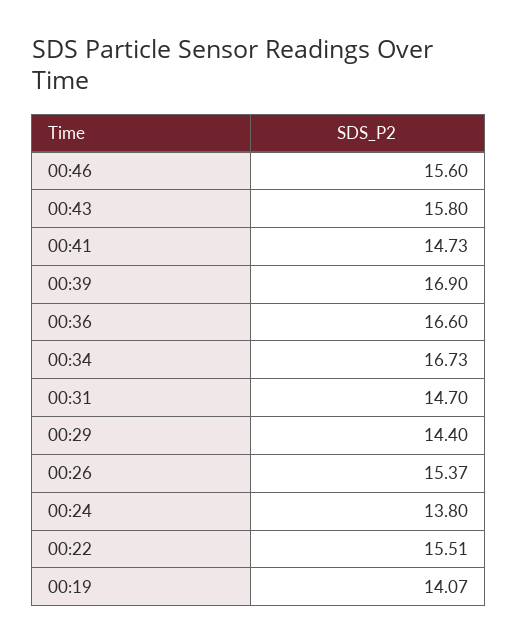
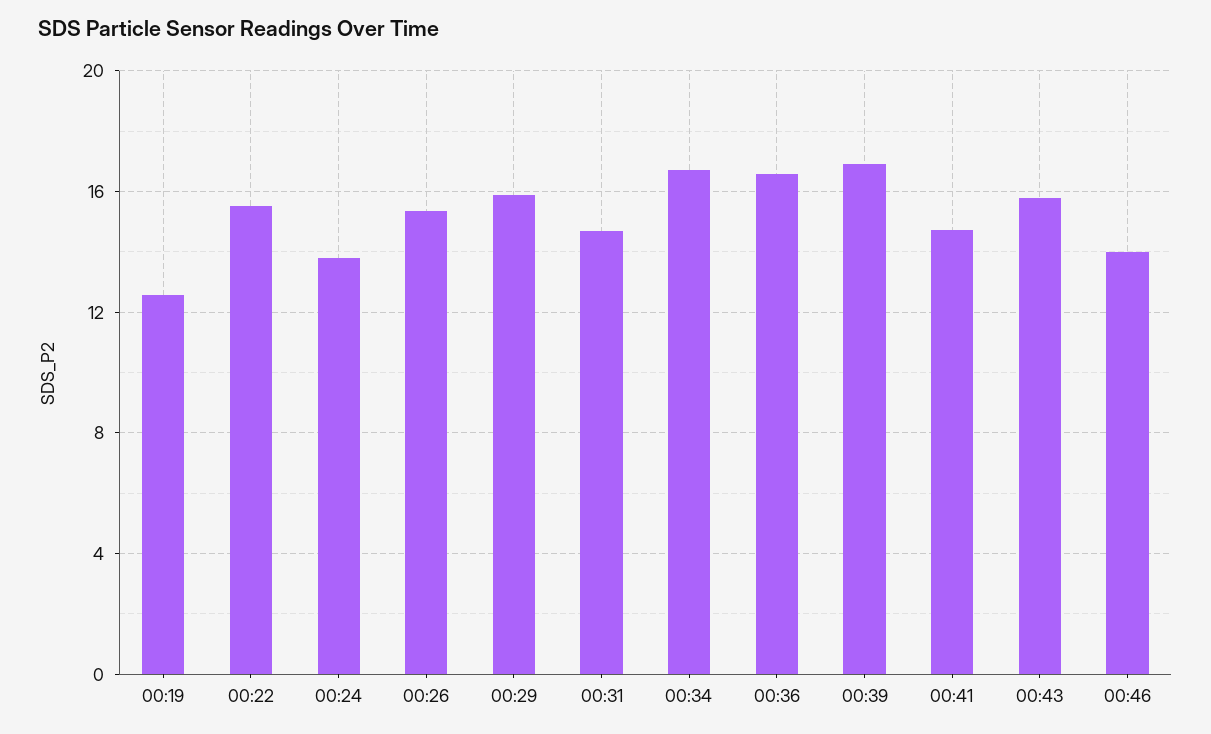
00:46: 15.6 -> 14
00:29: 14.4 -> 16
00:19: 14.07 -> 12.5

